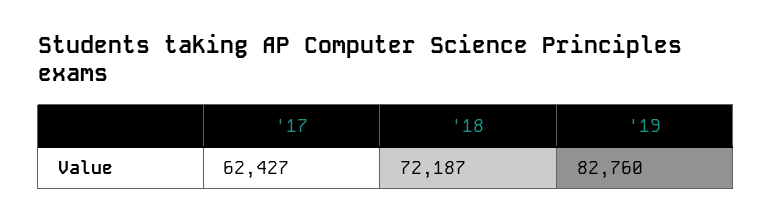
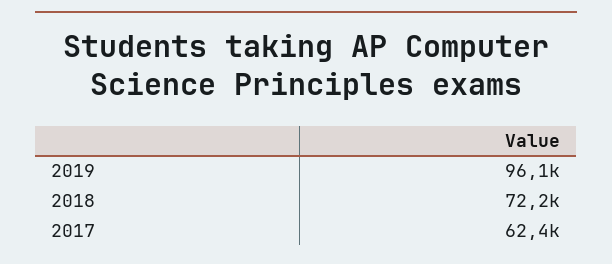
'19: 82760 -> 96100

